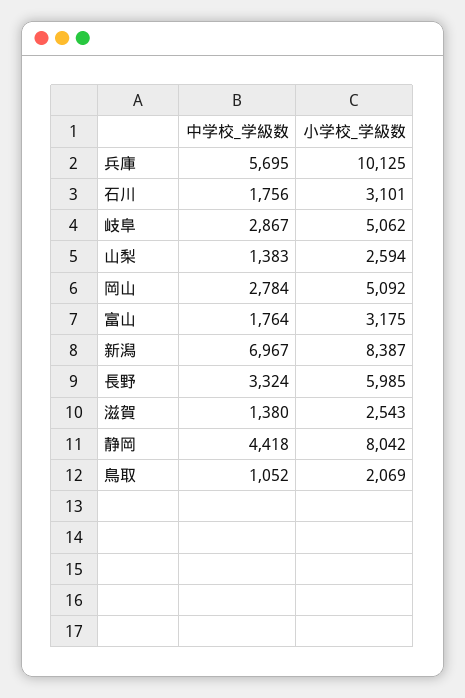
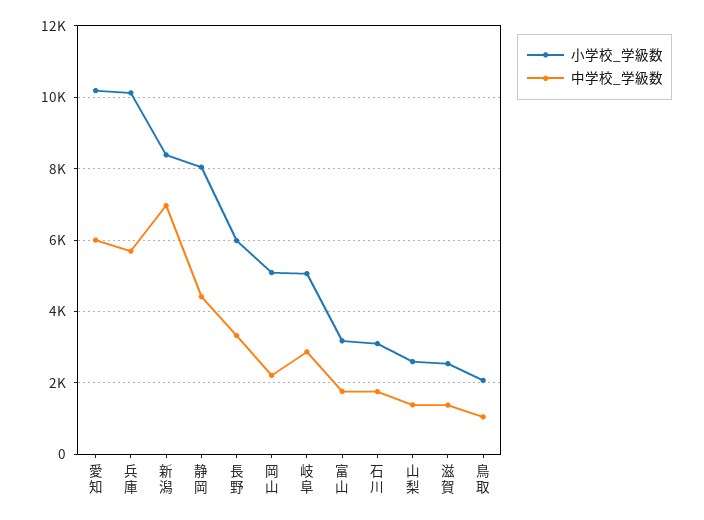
中学校_学級数, 岡山: 2784 -> 2200
小学校_学級数, 愛知: none -> 10200
中学校_学級数, 愛知: none -> 6000

